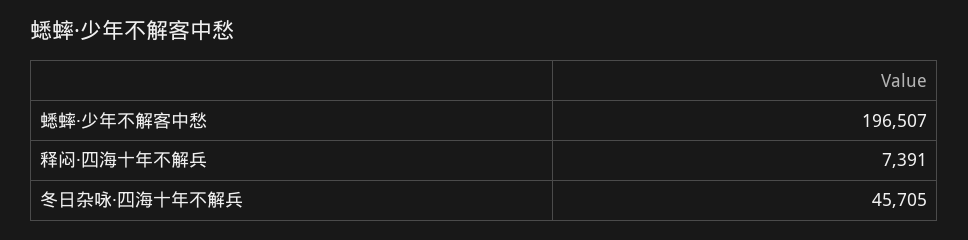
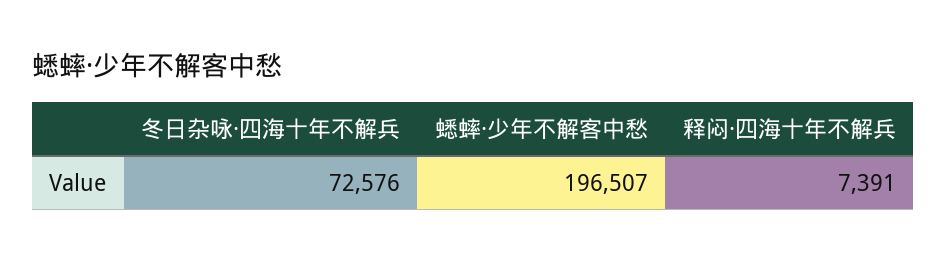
冬日杂咏·四海十年不解兵: 45705 -> 72576

